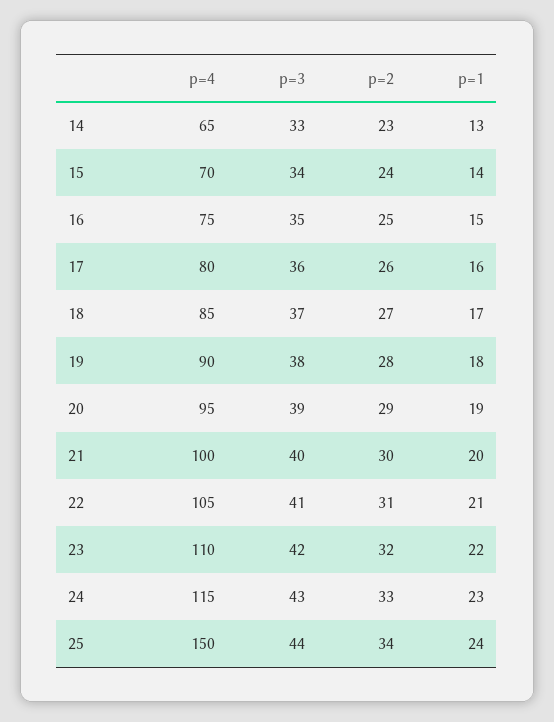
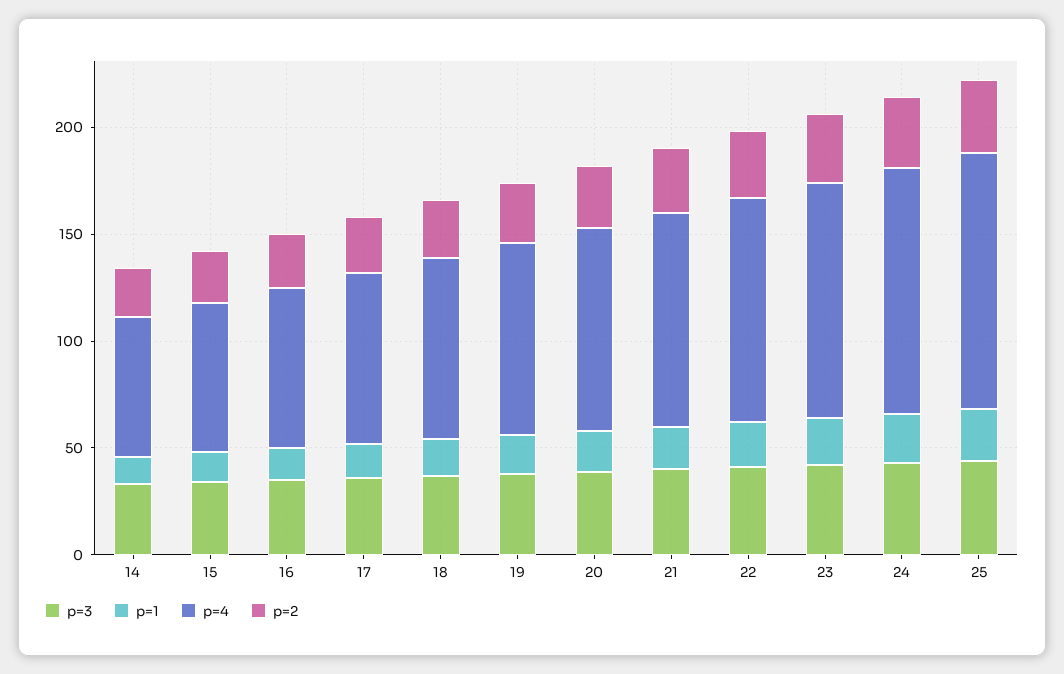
p=4, 25: 150 -> 120

